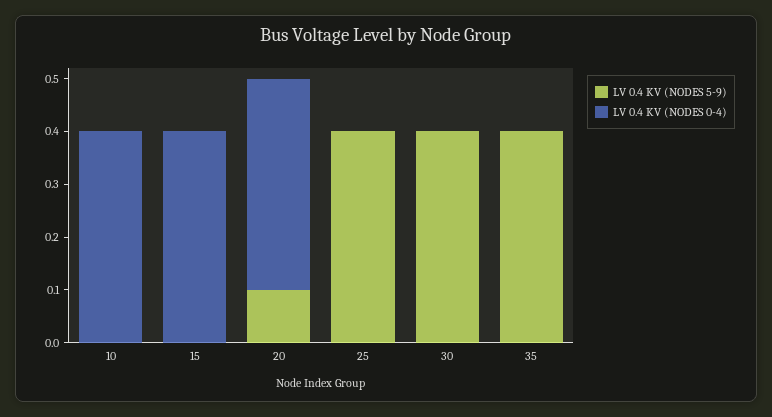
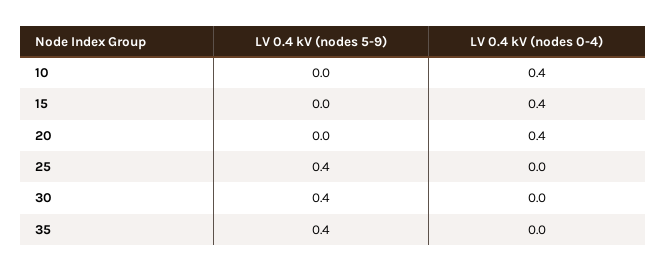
LV 0.4 KV (NODES 5-9), 20: 0.1 -> 0

